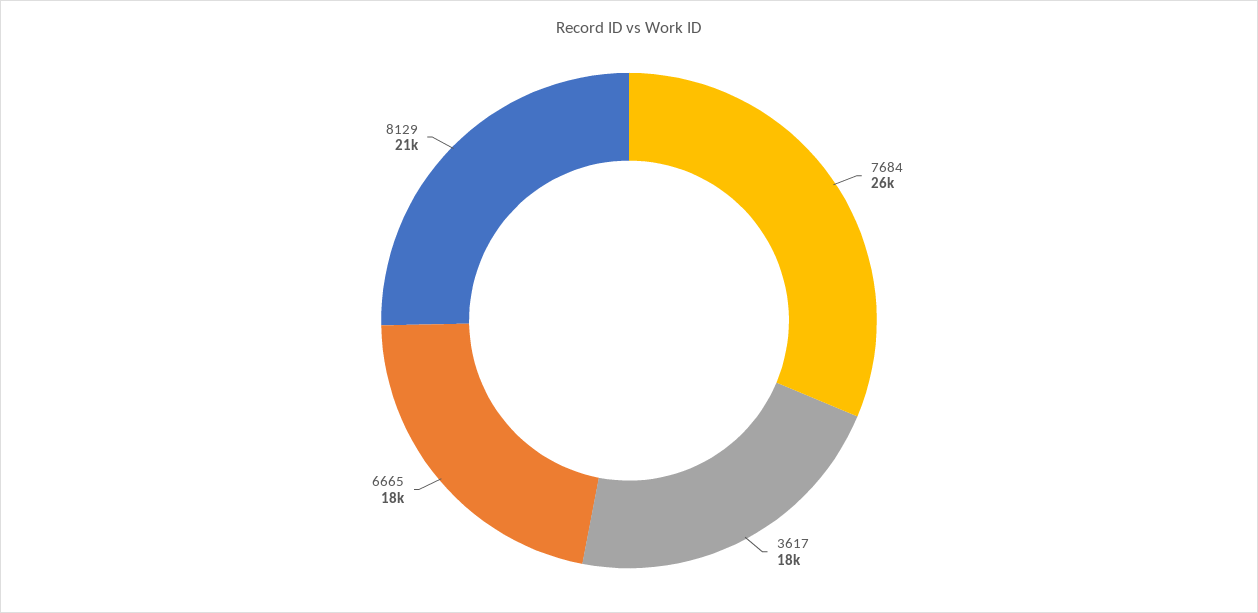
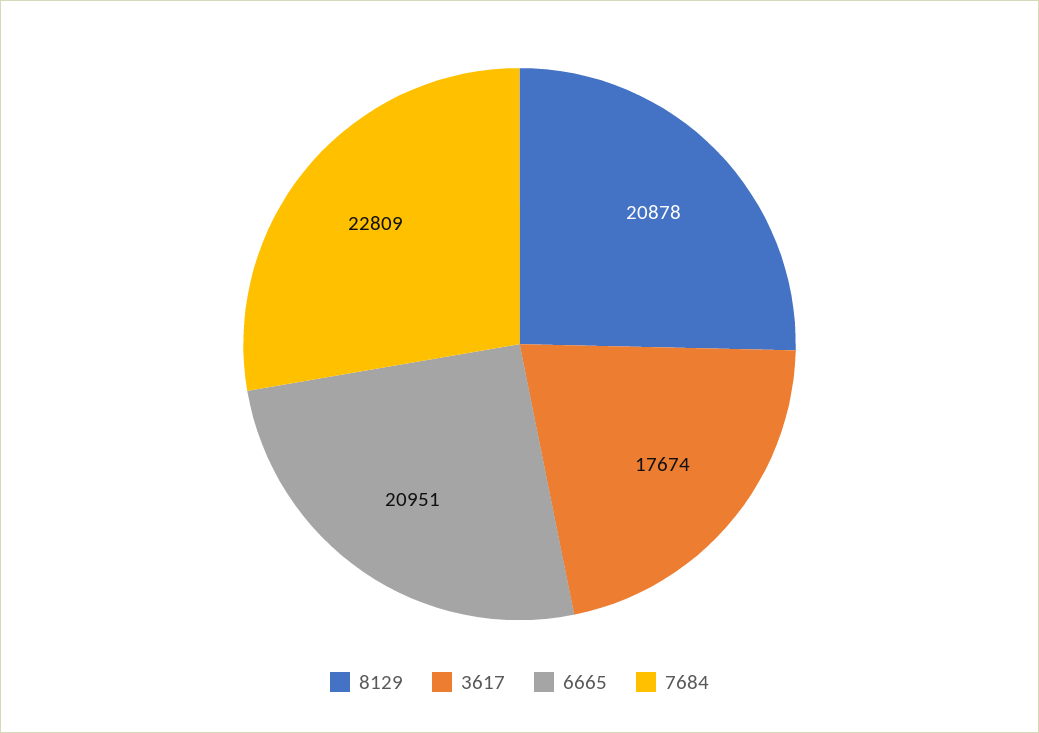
7684: 26000 -> 22809
6665: 18000 -> 20951

